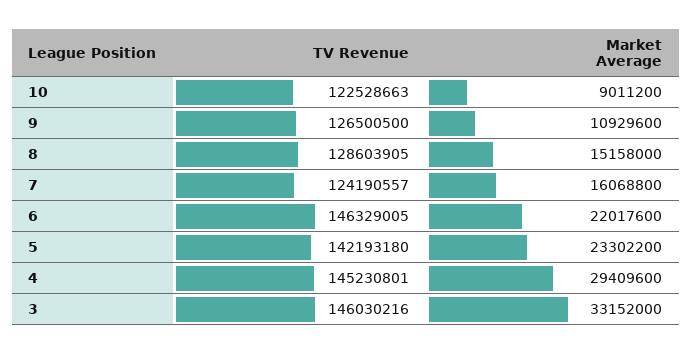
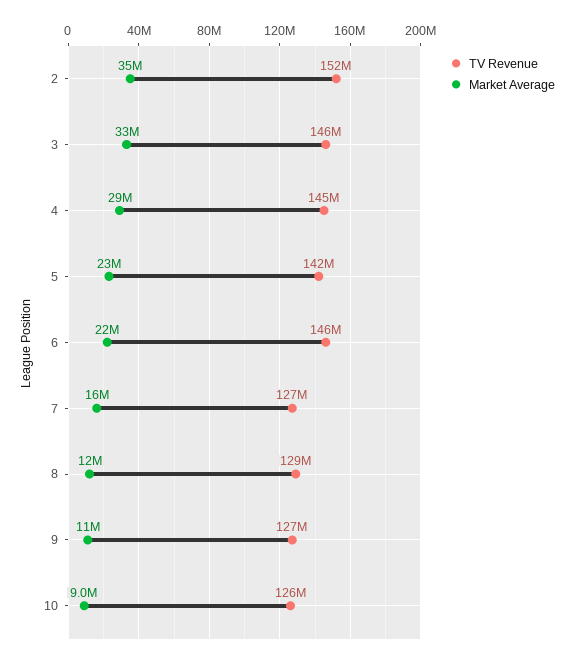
TV Revenue, 10: 122528663 -> 126000000
Market Average, 8: 15158000 -> 12000000
TV Revenue, 7: 124190557 -> 127000000
TV Revenue, 2: none -> 152000000
Market Average, 2: none -> 35000000

